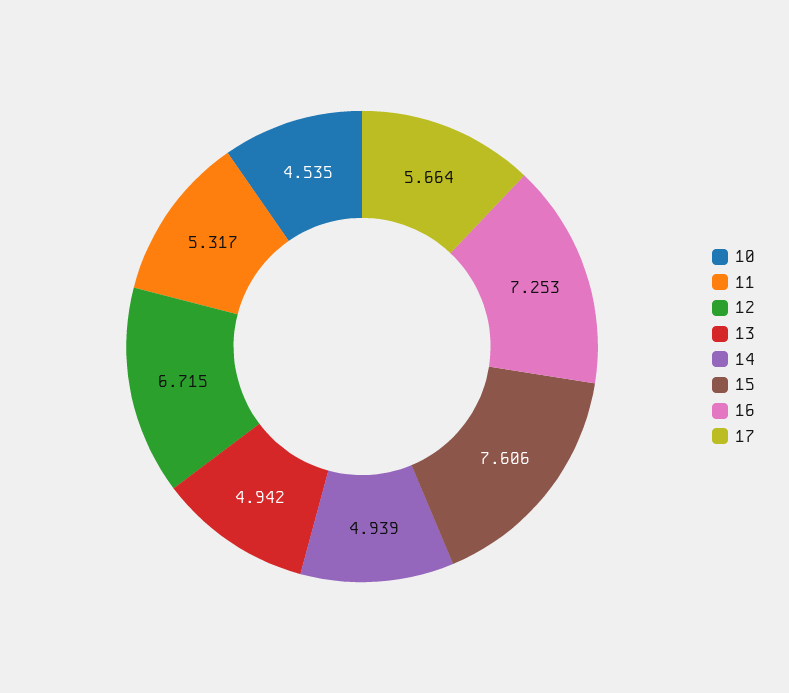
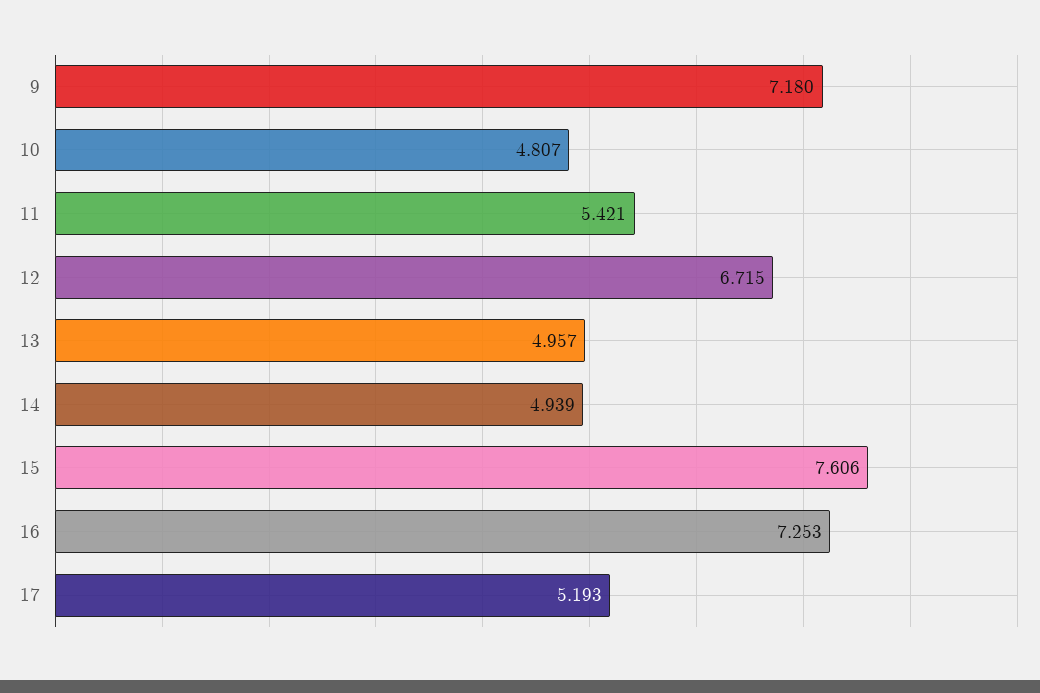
10: 4.535 -> 4.807
11: 5.317 -> 5.421
13: 4.942 -> 4.957
17: 5.664 -> 5.193
9: none -> 7.18

